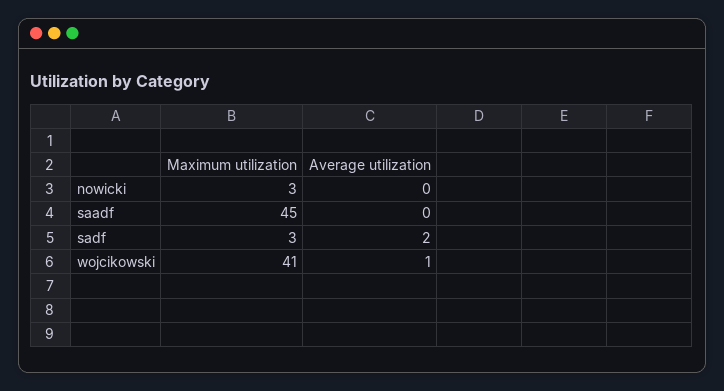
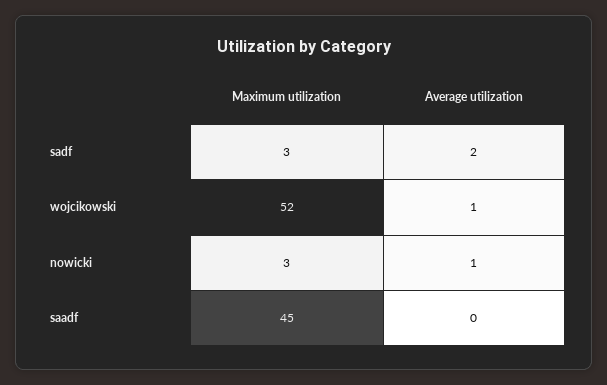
Average utilization, nowicki: 0 -> 1
Maximum utilization, wojcikowski: 41 -> 52

